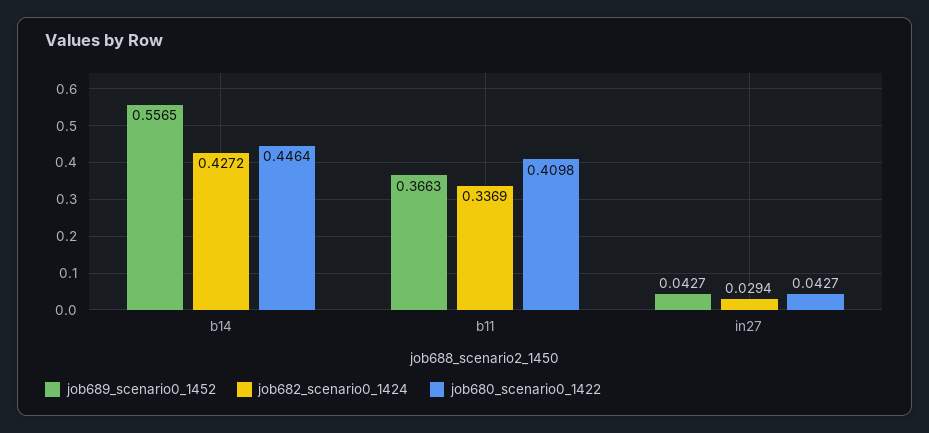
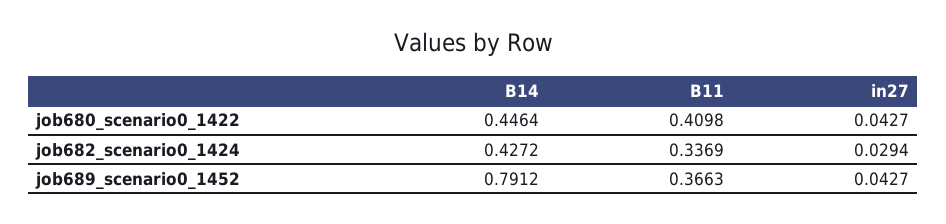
job689_scenario0_1452, b14: 0.5565 -> 0.7912

